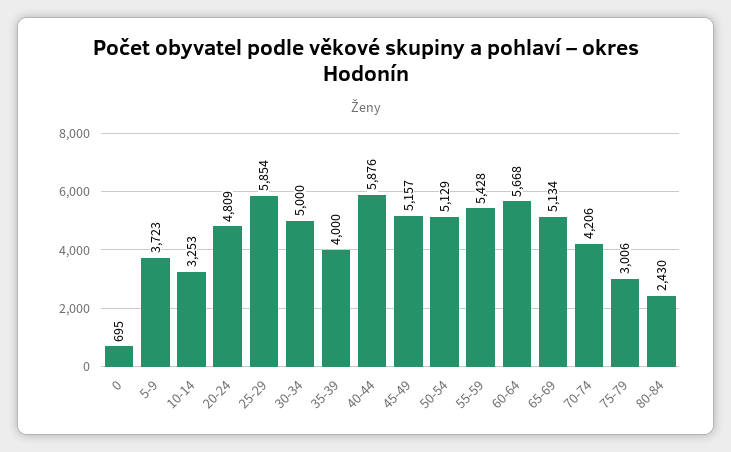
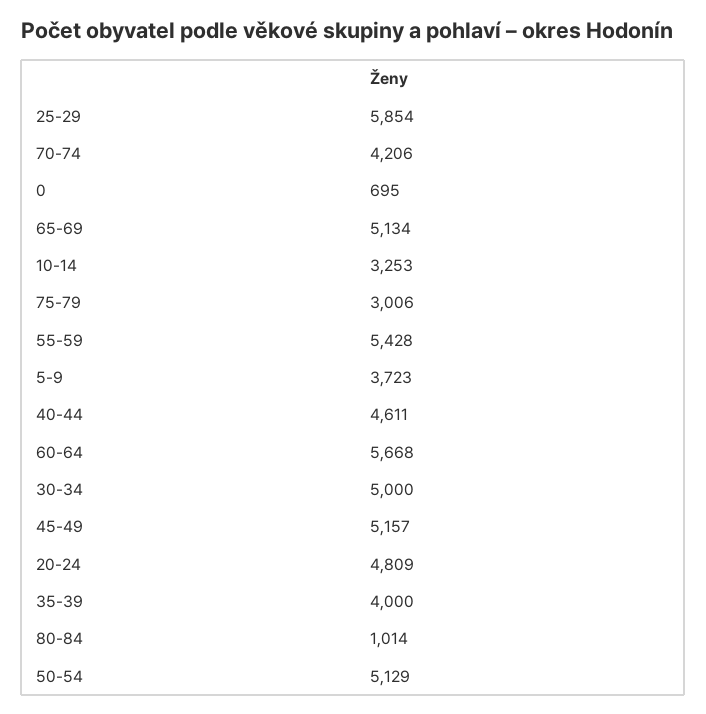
40-44: 5876 -> 4611
80-84: 2430 -> 1014

